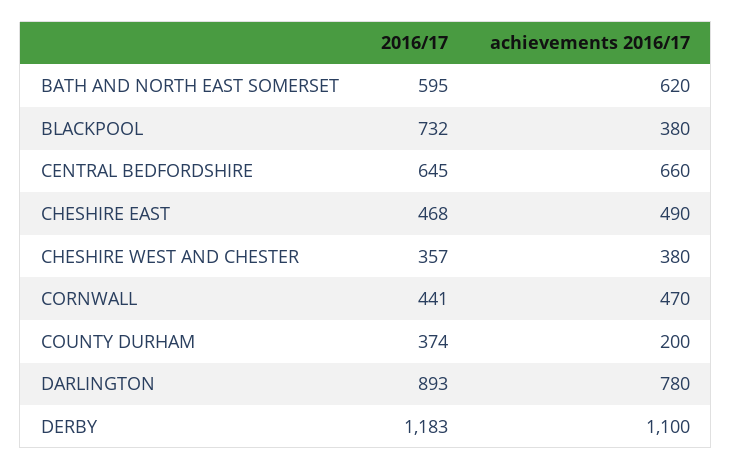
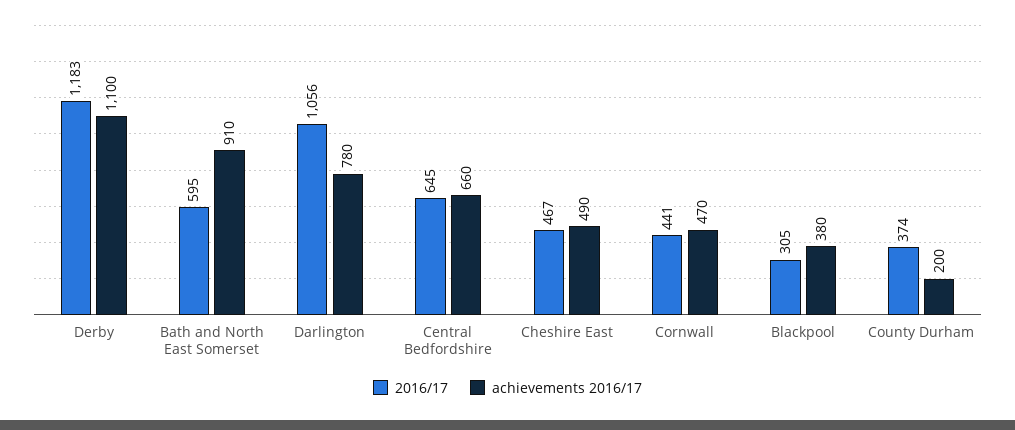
achievements 2016/17, BATH AND NORTH EAST SOMERSET: 620 -> 910
2016/17, BLACKPOOL: 732 -> 305
2016/17, CHESHIRE EAST: 468 -> 467
2016/17, CHESHIRE WEST AND CHESTER: 357 -> none
achievements 2016/17, CHESHIRE WEST AND CHESTER: 380 -> none
2016/17, DARLINGTON: 893 -> 1056

